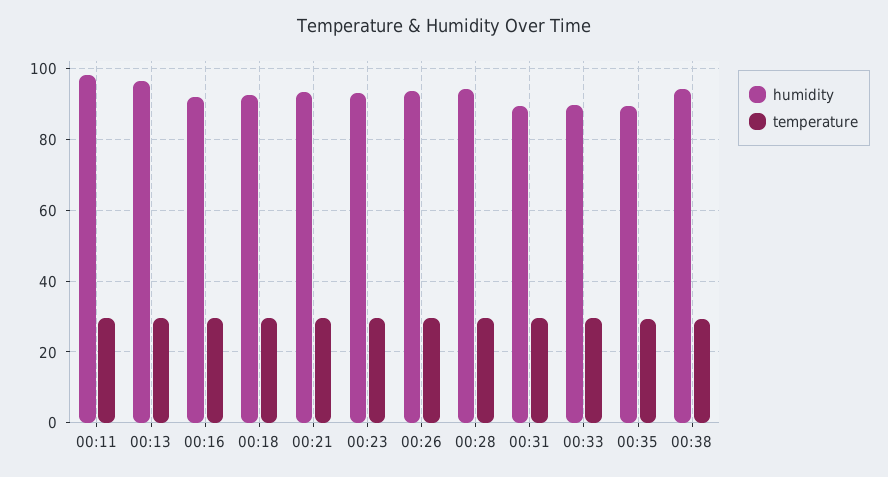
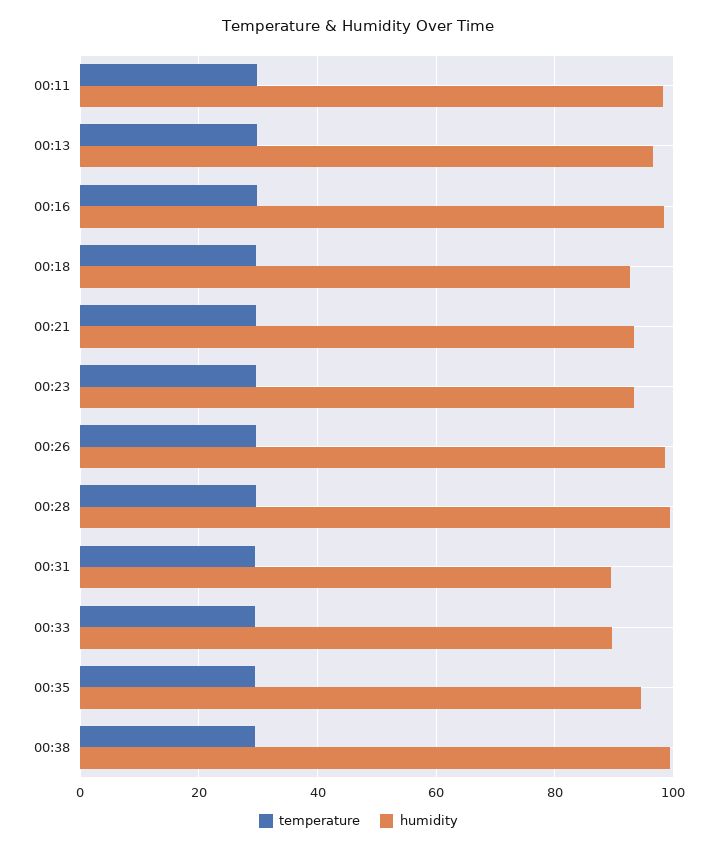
humidity, 00:16: 92 -> 98
humidity, 00:26: 94 -> 98
humidity, 00:28: 94 -> 100
humidity, 00:35: 90 -> 94
humidity, 00:38: 94 -> 100

